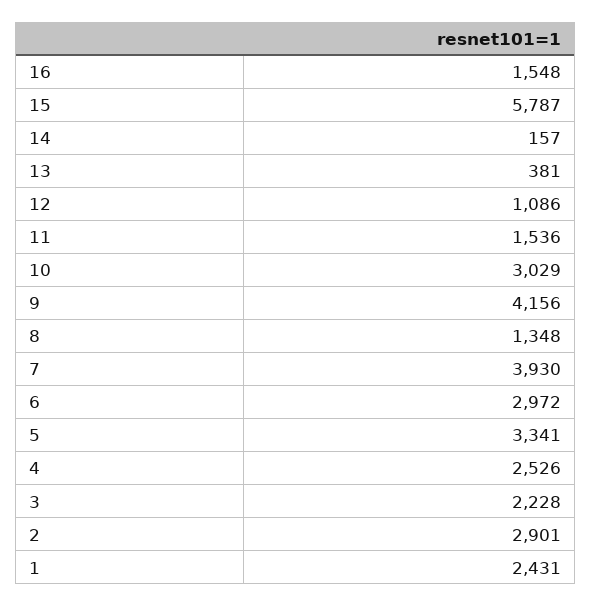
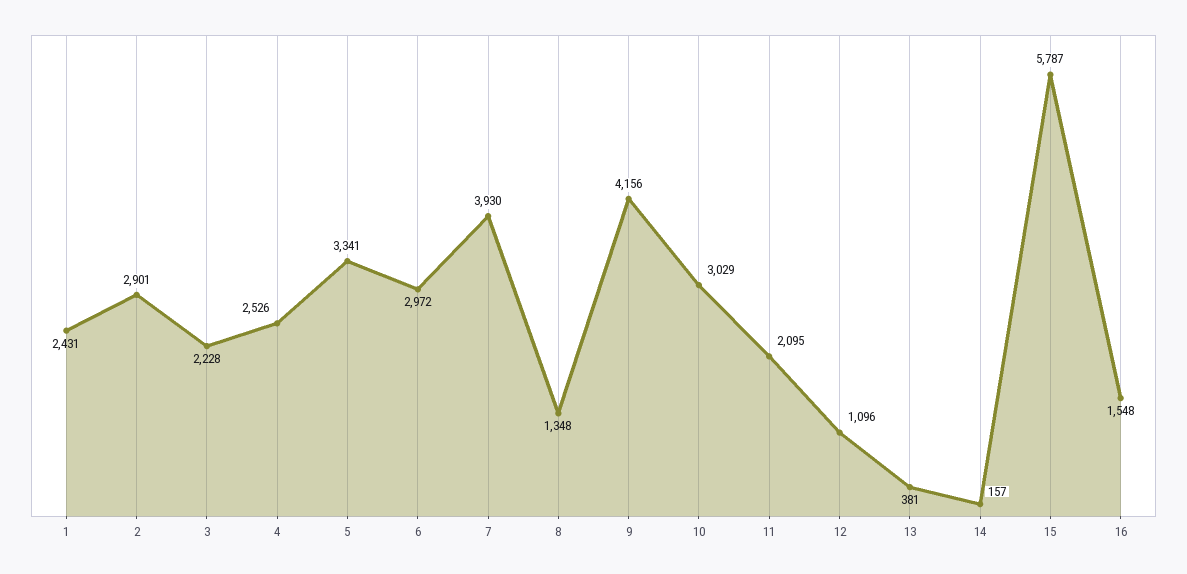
12: 1086 -> 1096
11: 1536 -> 2095

